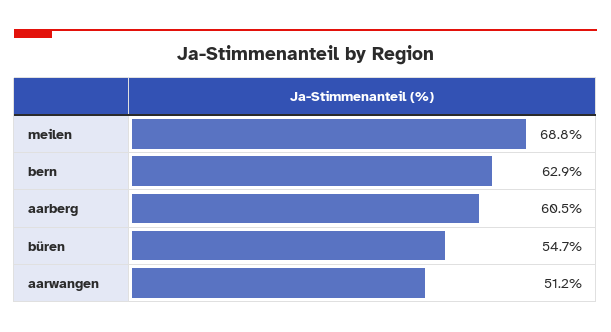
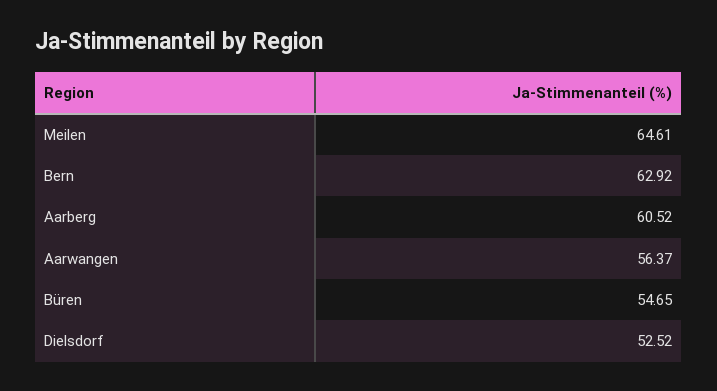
meilen: 68.8 -> 64.61
aarwangen: 51.2 -> 56.37
Dielsdorf: none -> 52.52

